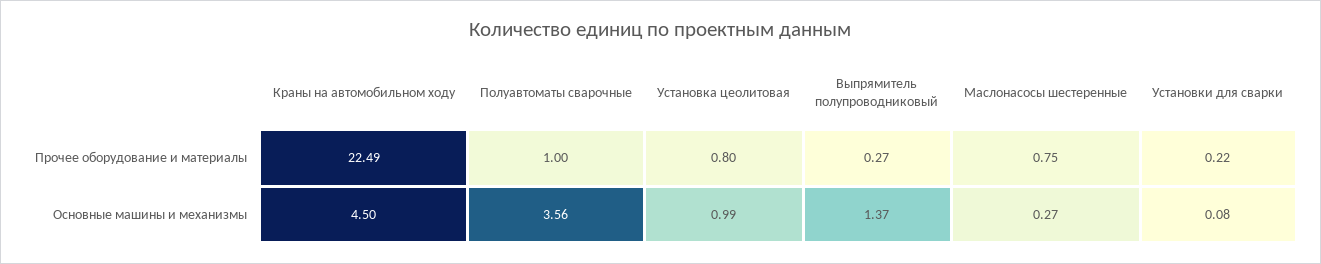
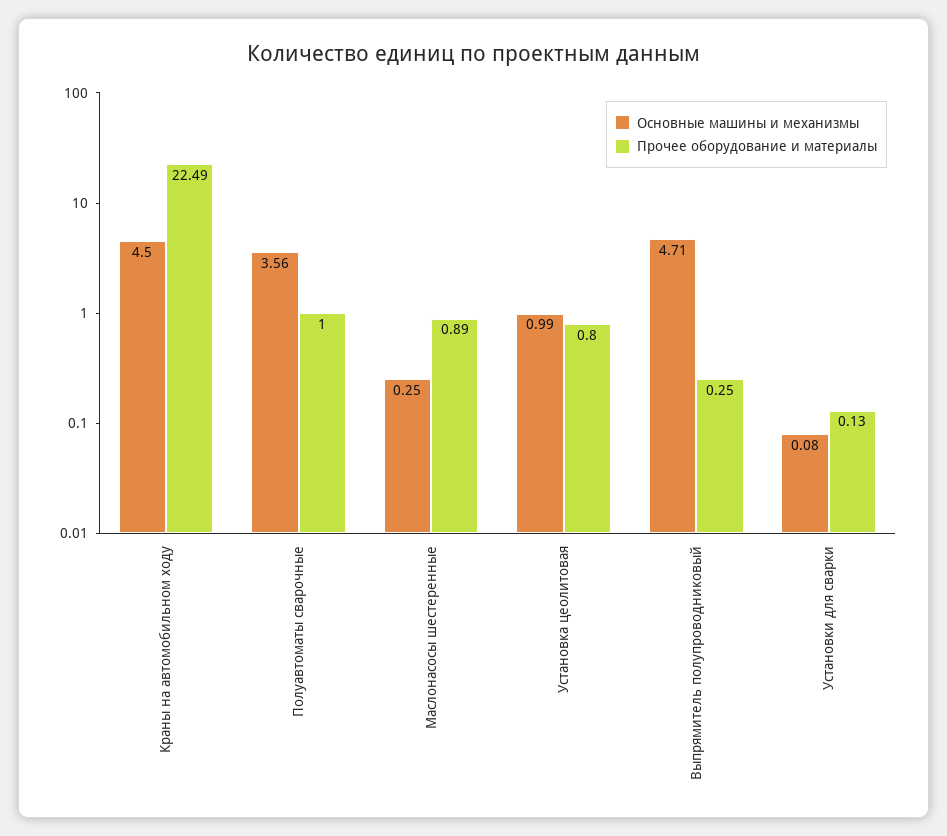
Прочее оборудование и материалы, Выпрямитель полупроводниковый: 0.27 -> 0.25
Прочее оборудование и материалы, Маслонасосы шестеренные: 0.75 -> 0.89
Прочее оборудование и материалы, Установки для сварки: 0.22 -> 0.13
Основные машины и механизмы, Выпрямитель полупроводниковый: 1.37 -> 4.71
Основные машины и механизмы, Маслонасосы шестеренные: 0.27 -> 0.25

